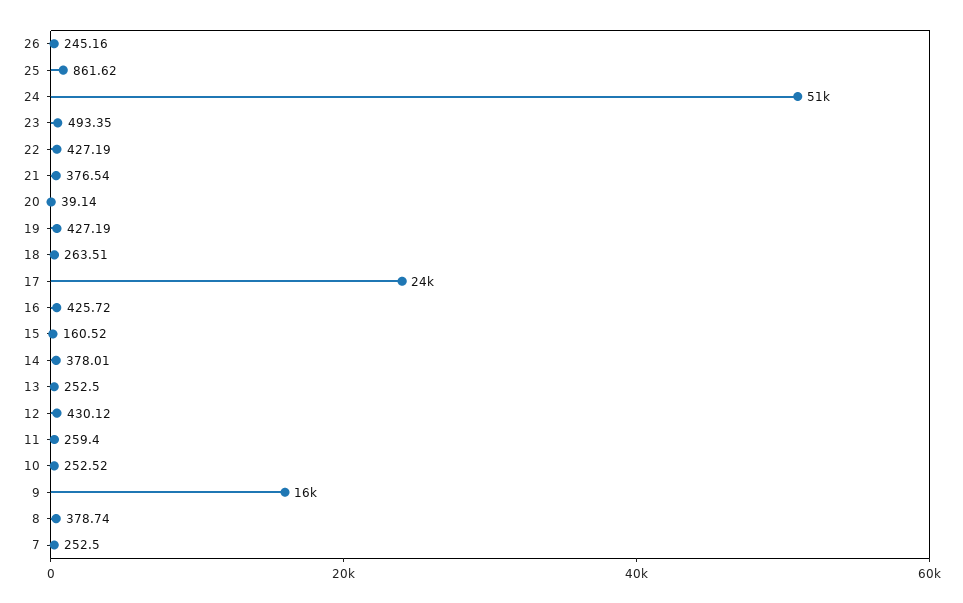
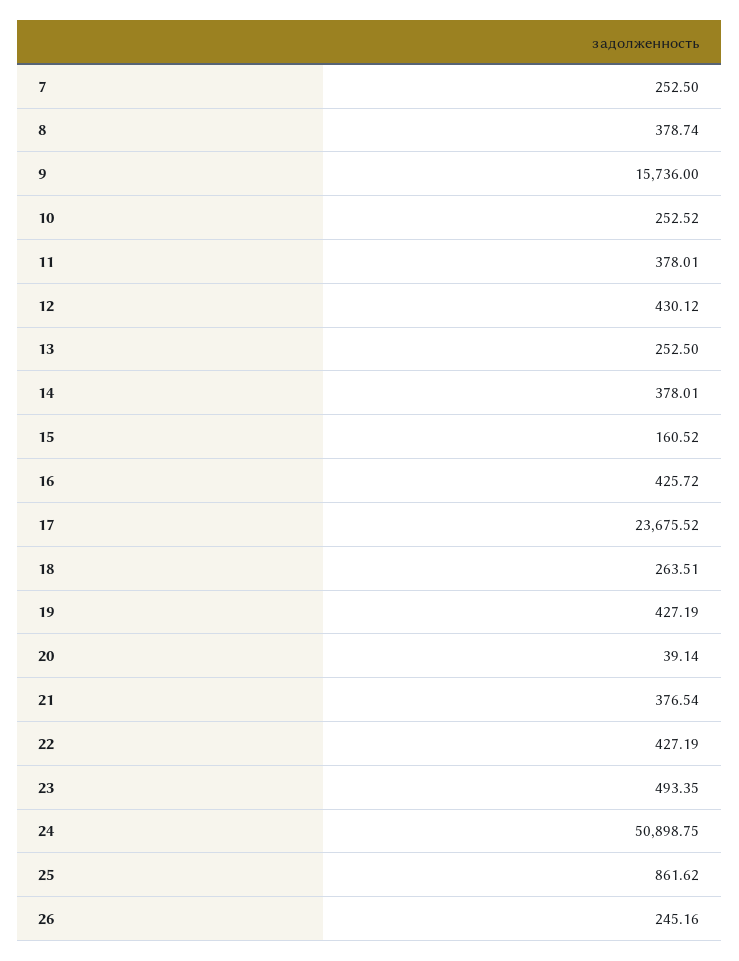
11: 259.4 -> 378.01

